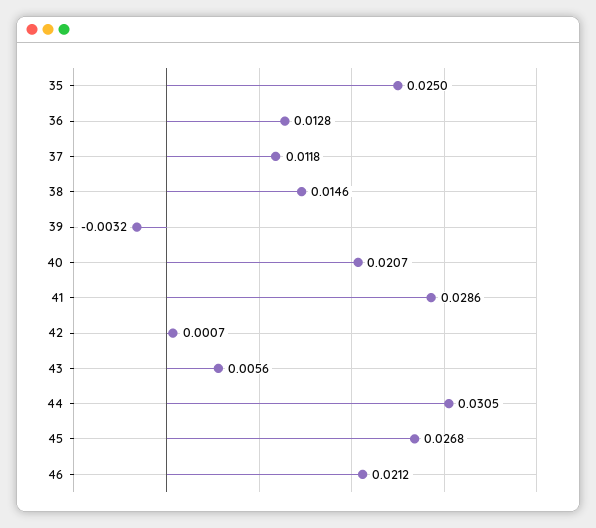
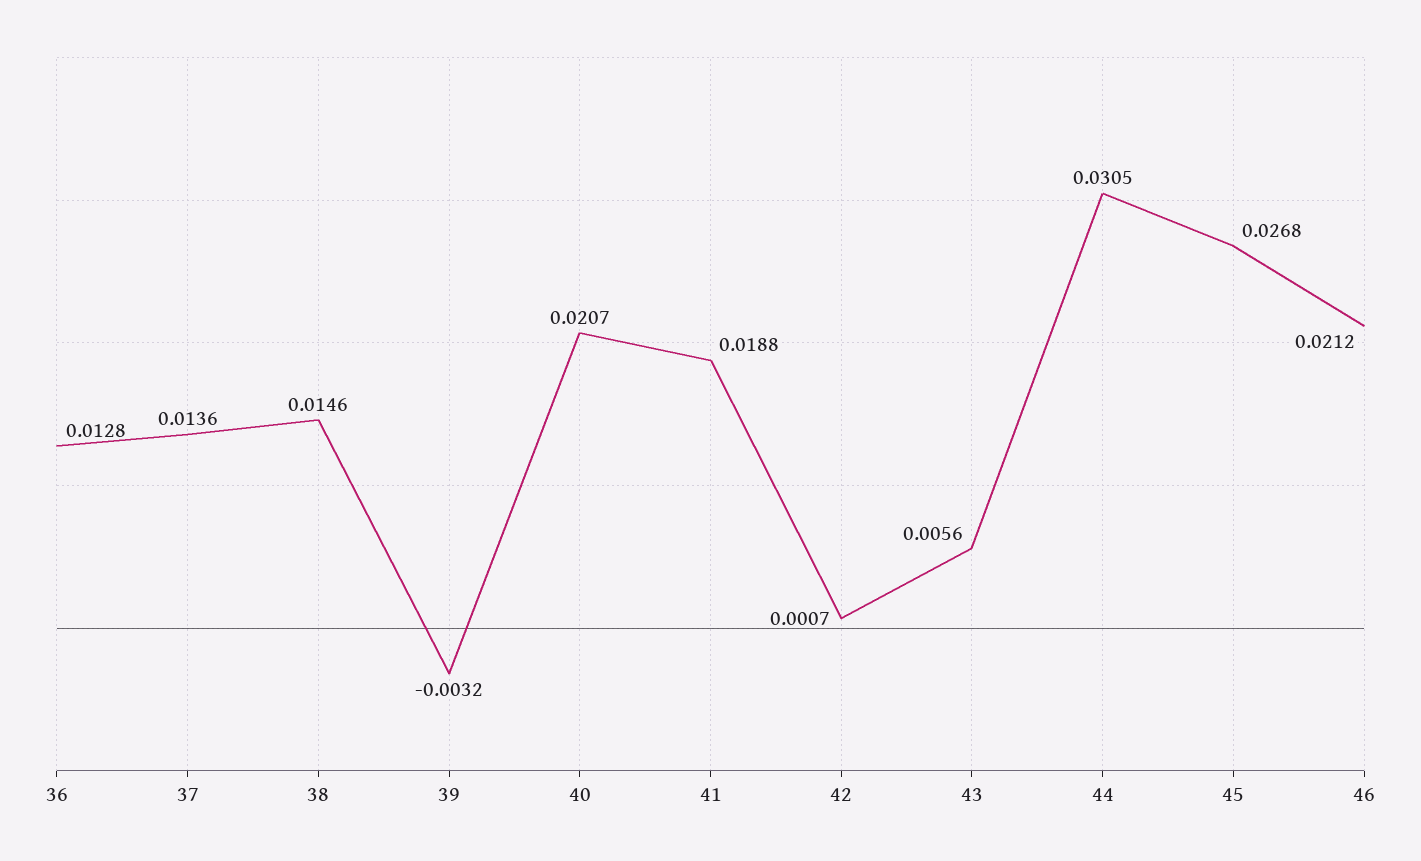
35: 0.025 -> none
37: 0.0118 -> 0.0136
41: 0.0286 -> 0.0188

